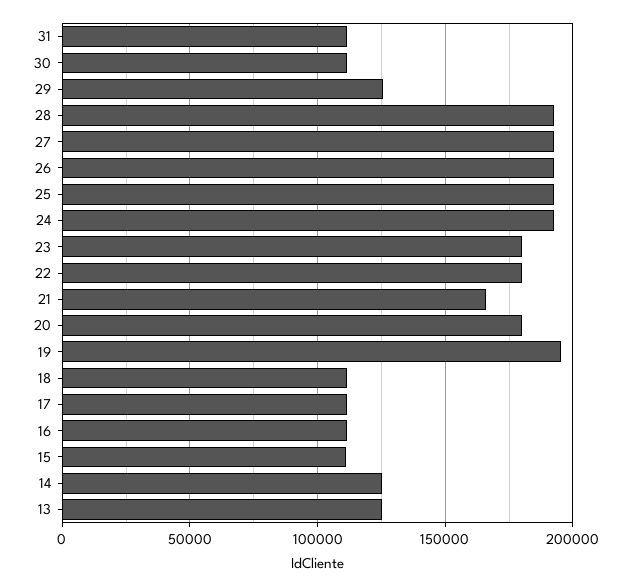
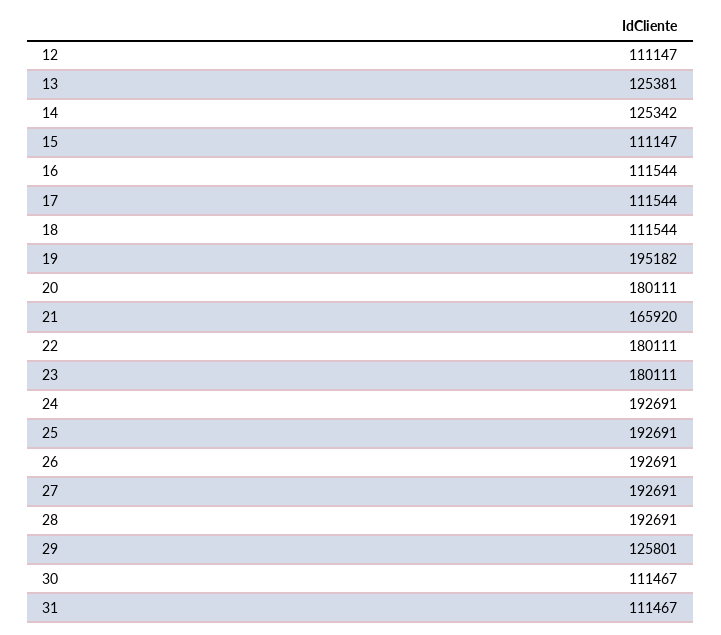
12: none -> 111147

